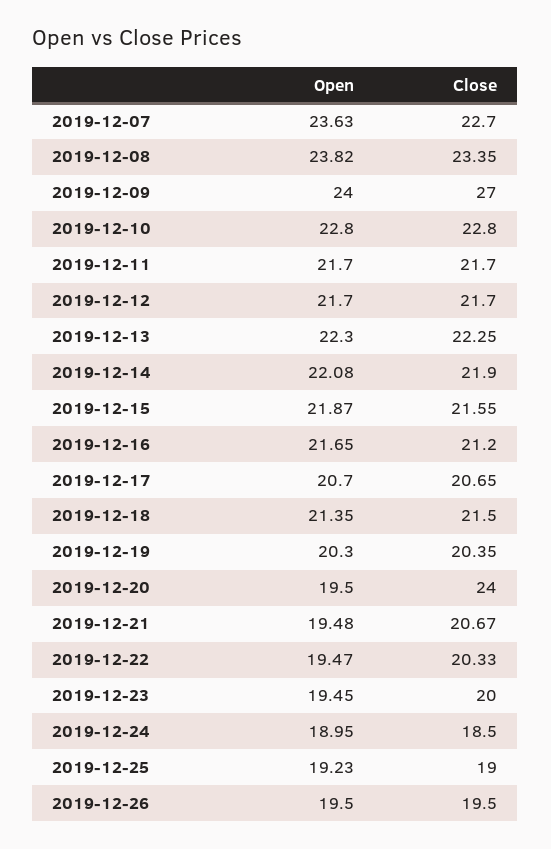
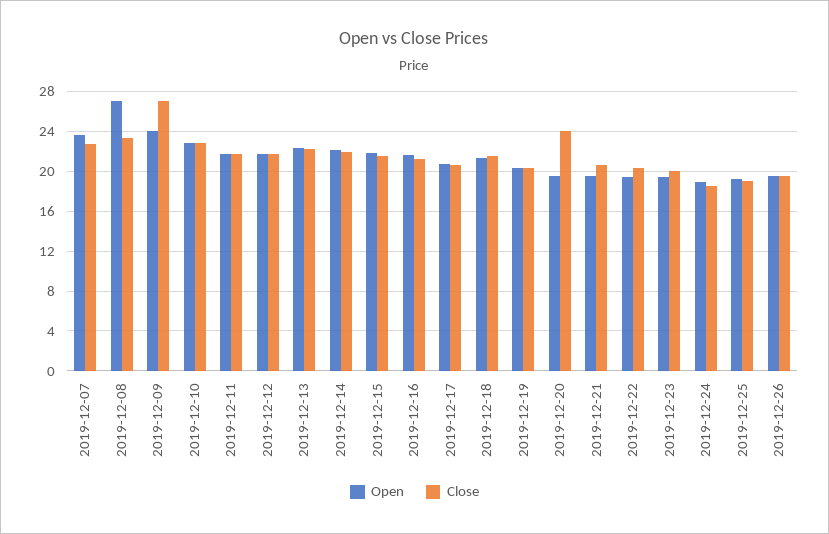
Open, 2019-12-08: 23.82 -> 27

